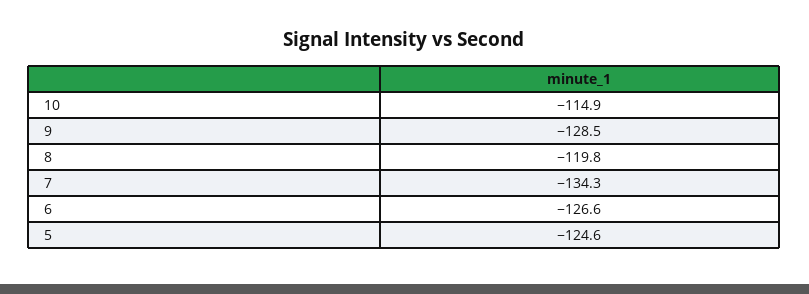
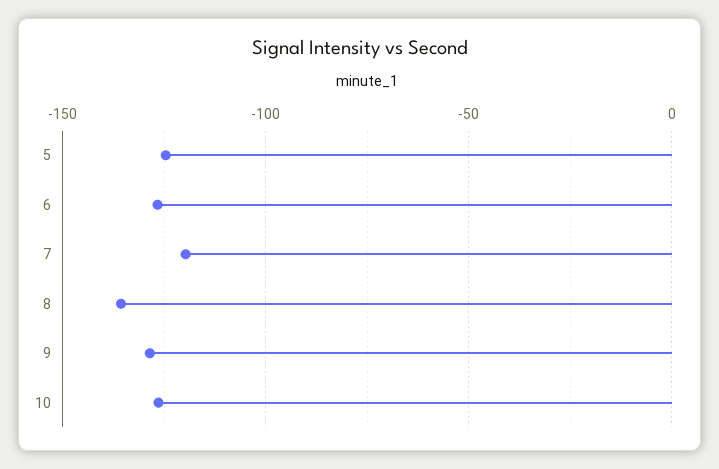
10: -114.9 -> -125
8: -119.8 -> -135
7: -134.3 -> -120

